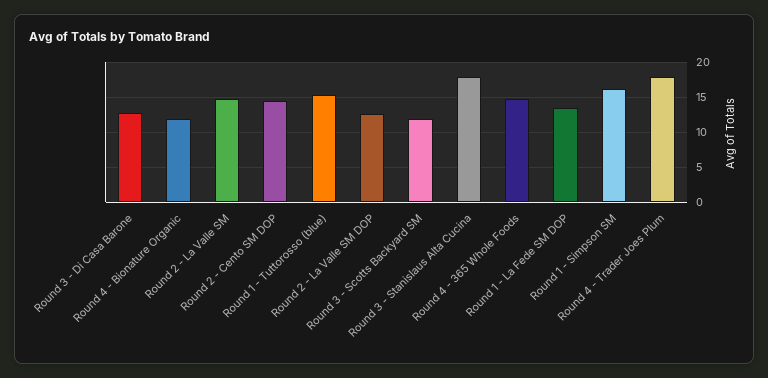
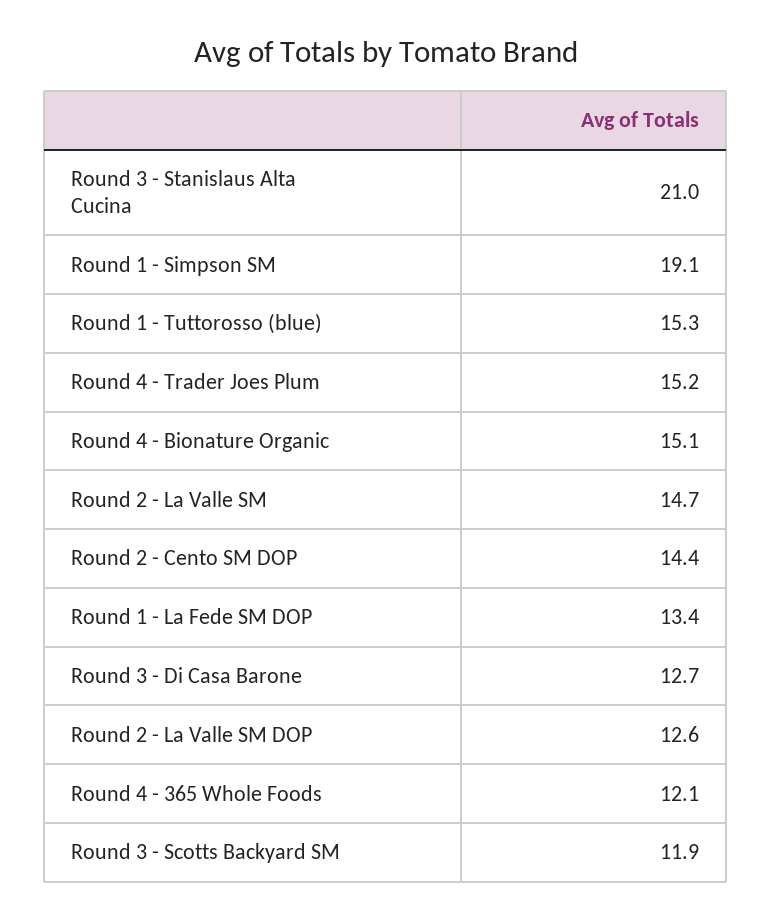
Round 4 - Bionature Organic: 12 -> 15.1
Round 3 - Stanislaus Alta Cucina: 18 -> 21
Round 4 - 365 Whole Foods: 15 -> 12.1
Round 1 - Simpson SM: 16 -> 19.1
Round 4 - Trader Joes Plum: 18 -> 15.2

